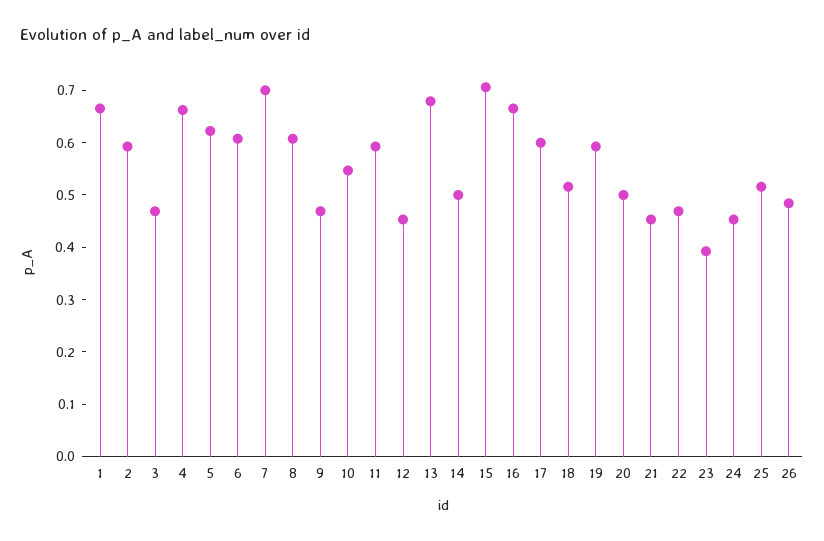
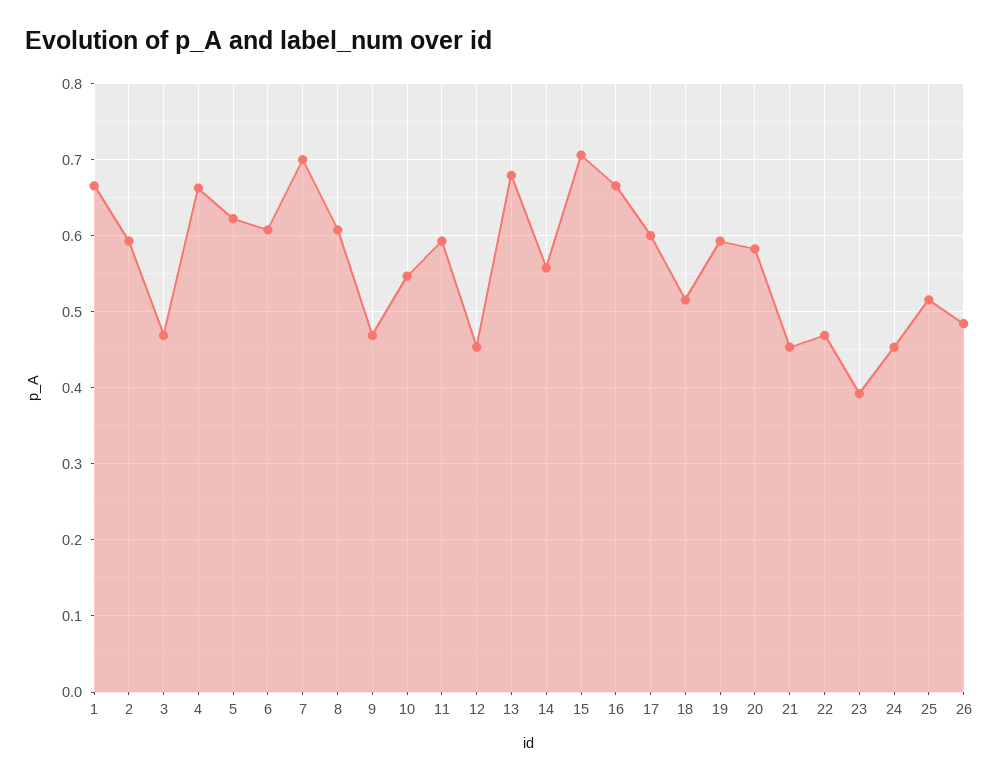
14: 0.5 -> 0.56
20: 0.5 -> 0.58

